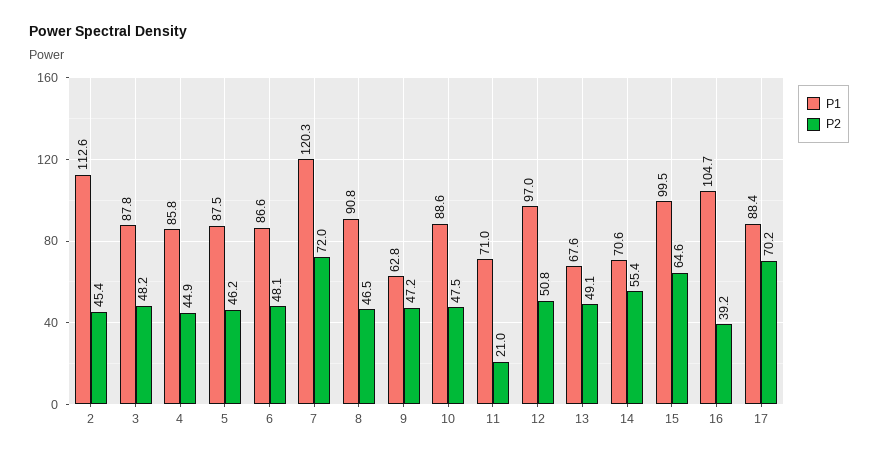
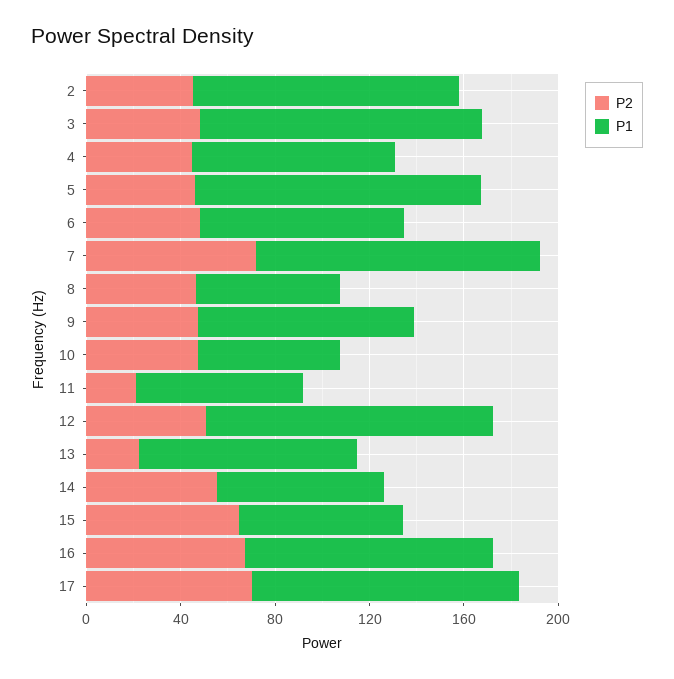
P1, 3: 87.8 -> 120
P1, 5: 87.5 -> 120
P1, 8: 90.8 -> 60
P1, 9: 62.8 -> 90
P1, 10: 88.6 -> 60
P1, 12: 97 -> 120
P1, 13: 67.6 -> 90
P2, 13: 49.1 -> 20
P1, 15: 99.5 -> 70
P2, 16: 39.2 -> 70
P1, 17: 88.4 -> 110

